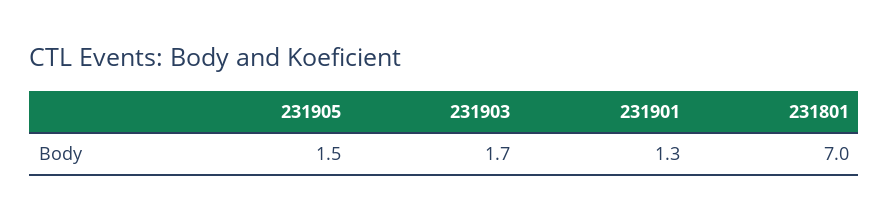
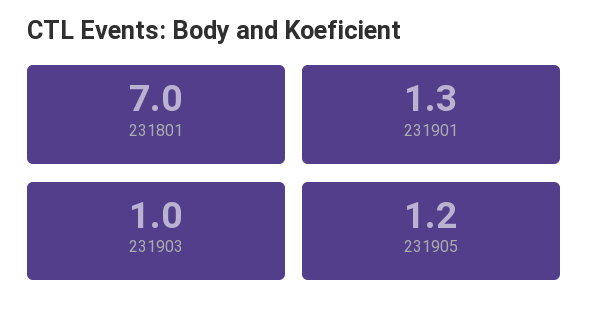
231905: 1.5 -> 1.2
231903: 1.7 -> 1

